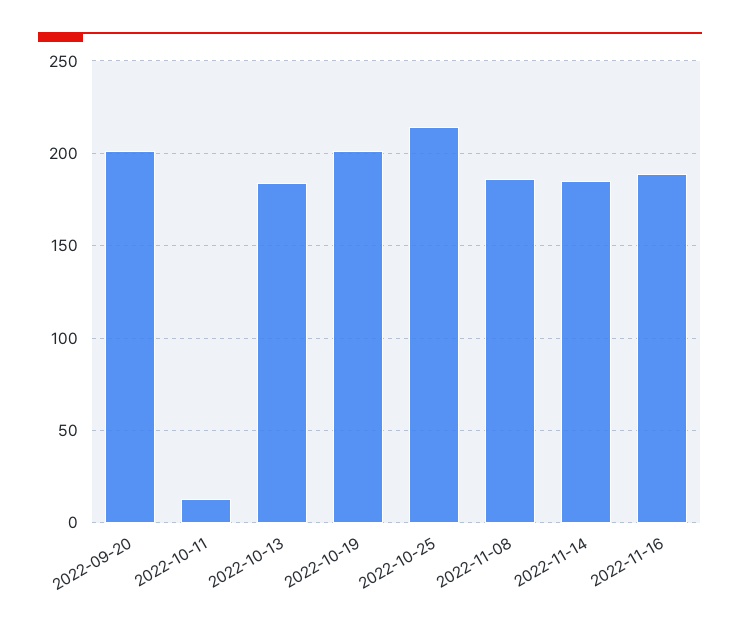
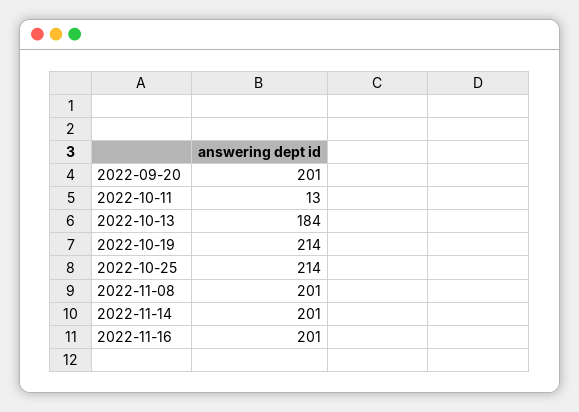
2022-10-19: 200 -> 214
2022-11-08: 185 -> 201
2022-11-14: 185 -> 201
2022-11-16: 190 -> 201

